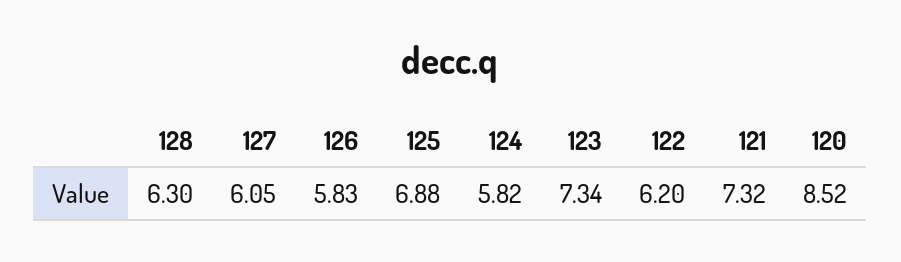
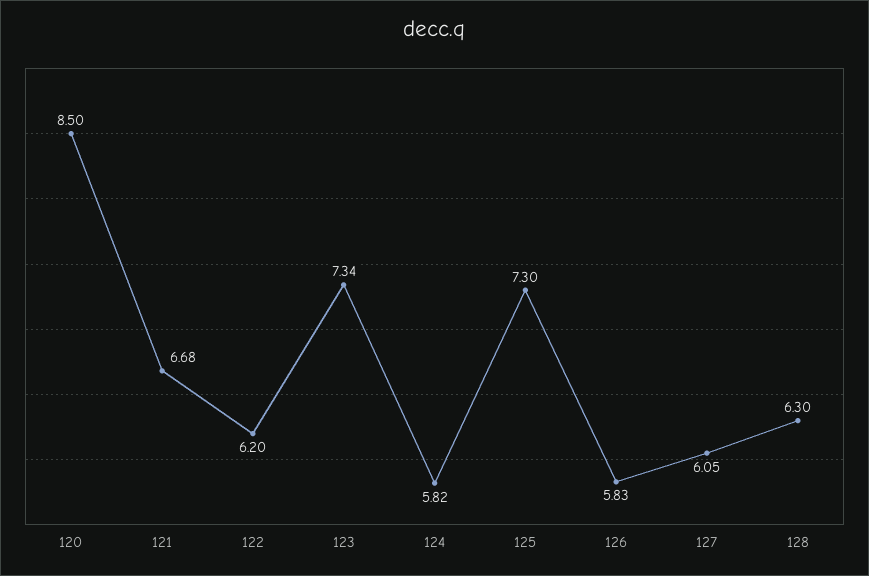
125: 6.88 -> 7.3
121: 7.32 -> 6.68
120: 8.52 -> 8.5

